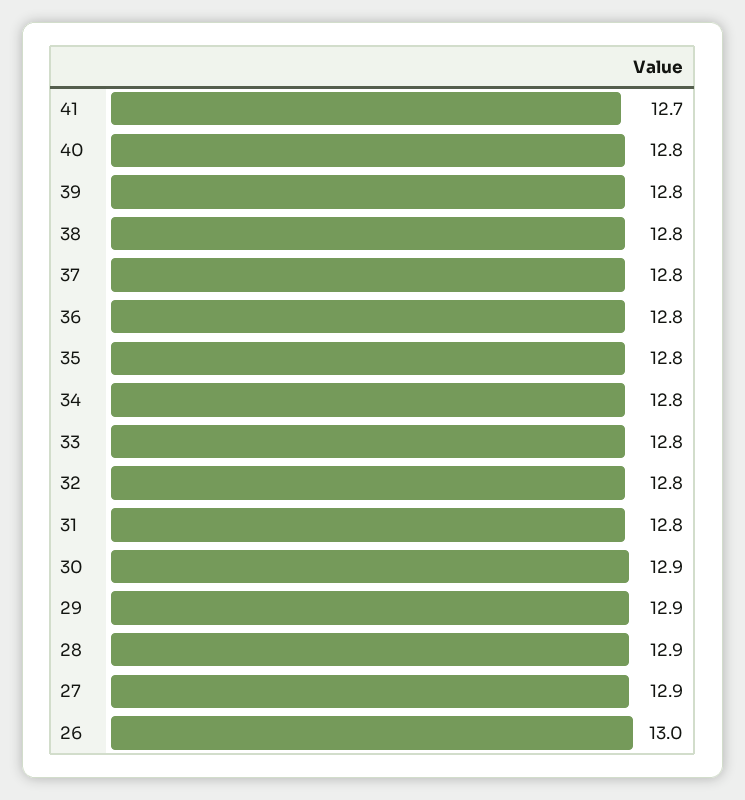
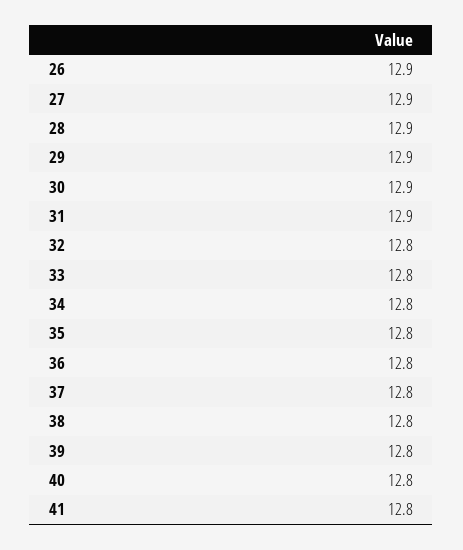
41: 12.7 -> 12.8
31: 12.8 -> 12.9
26: 13 -> 12.9

